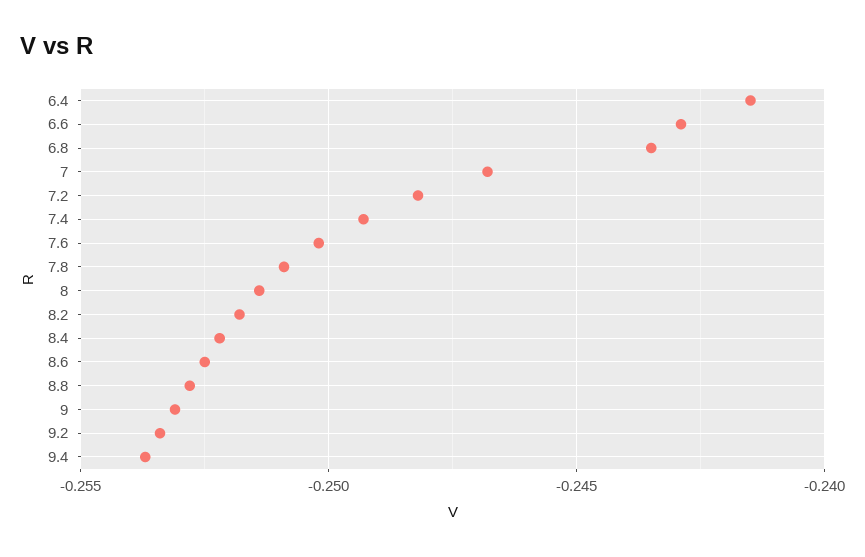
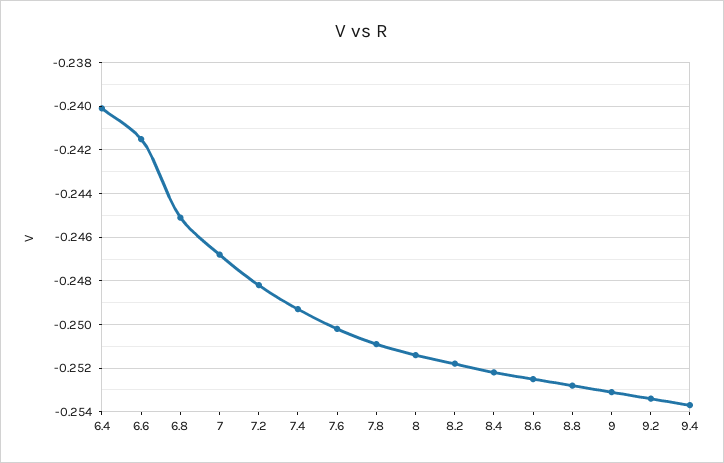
6.4: -0.2415 -> -0.24
6.6: -0.243 -> -0.2415
6.8: -0.2435 -> -0.245

